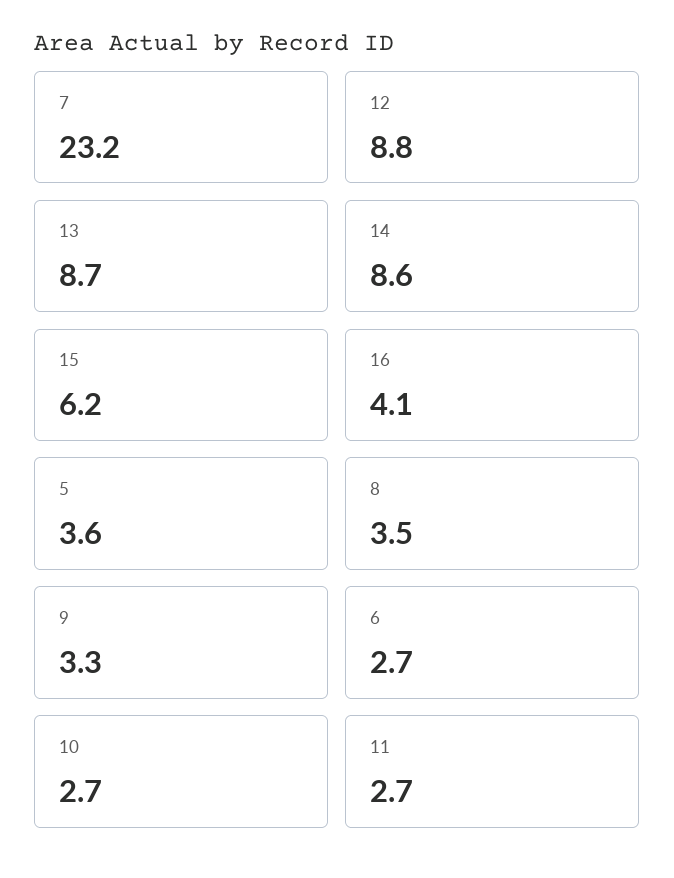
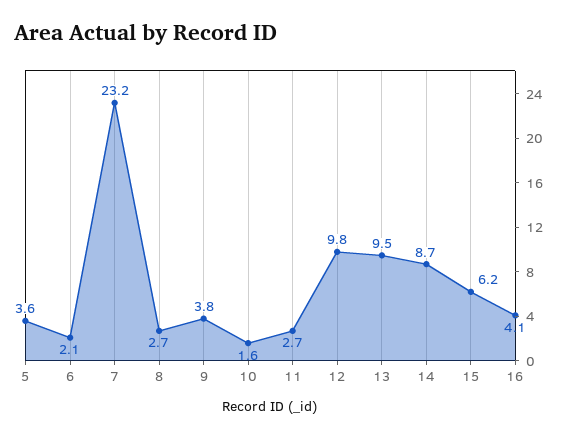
12: 8.8 -> 9.8
13: 8.7 -> 9.5
14: 8.6 -> 8.7
8: 3.5 -> 2.7
9: 3.3 -> 3.8
6: 2.7 -> 2.1
10: 2.7 -> 1.6

